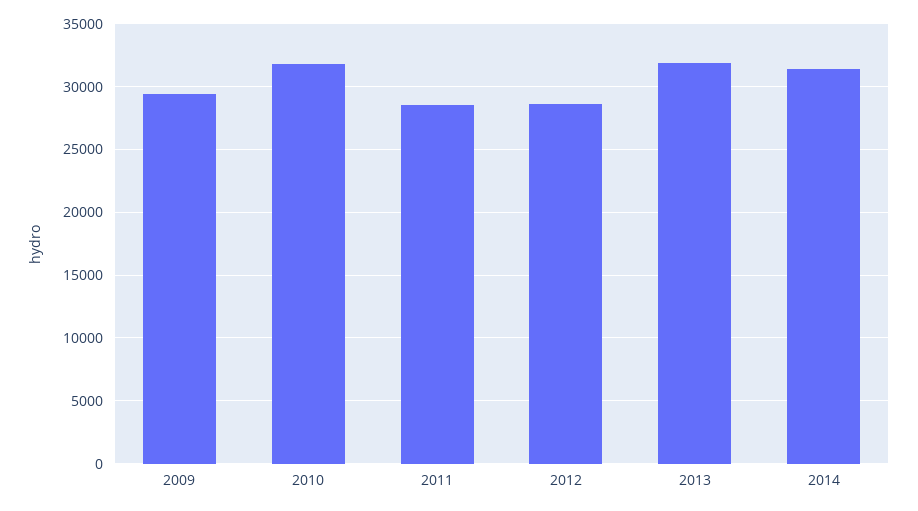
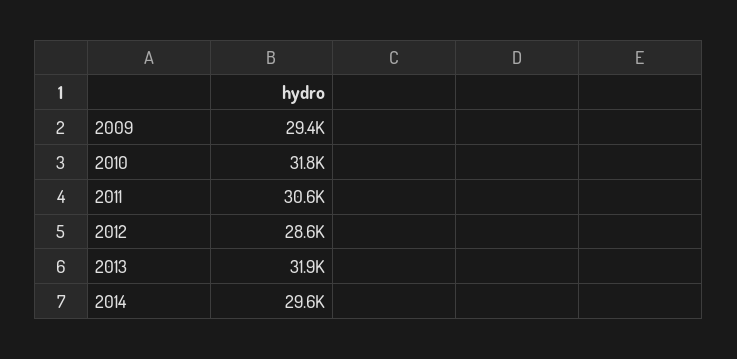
2011: 28500 -> 30600
2014: 31500 -> 29600

